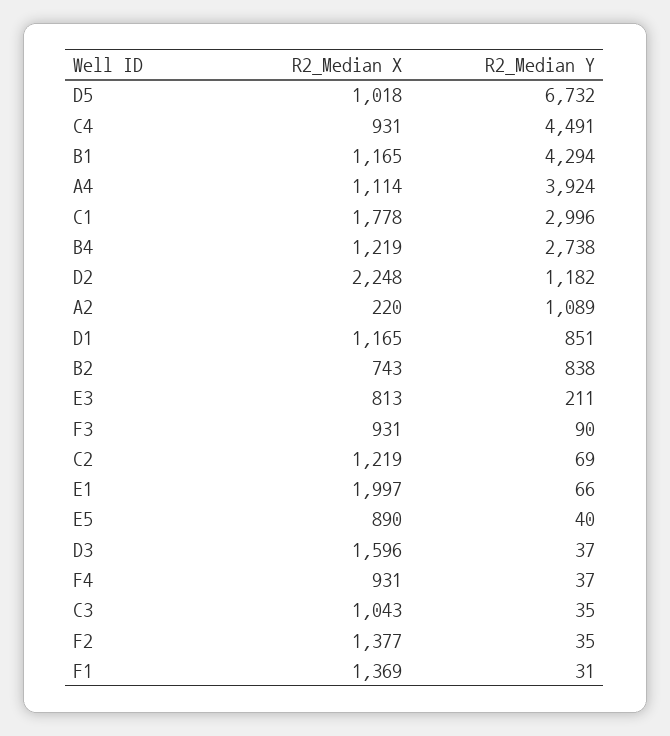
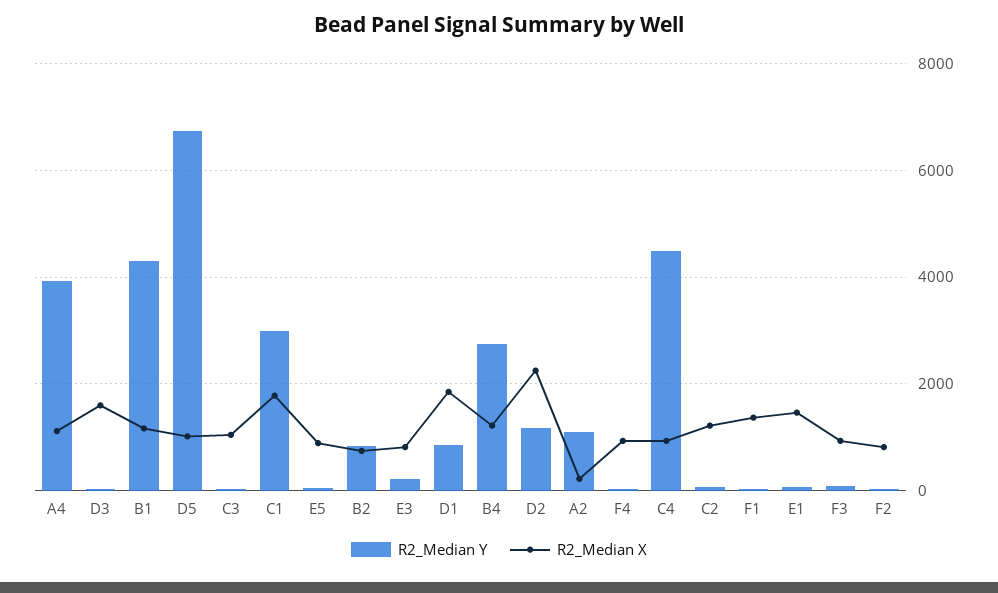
R2_Median X, D1: 1165 -> 1800
R2_Median X, E1: 1997 -> 1400
R2_Median X, F2: 1377 -> 800

